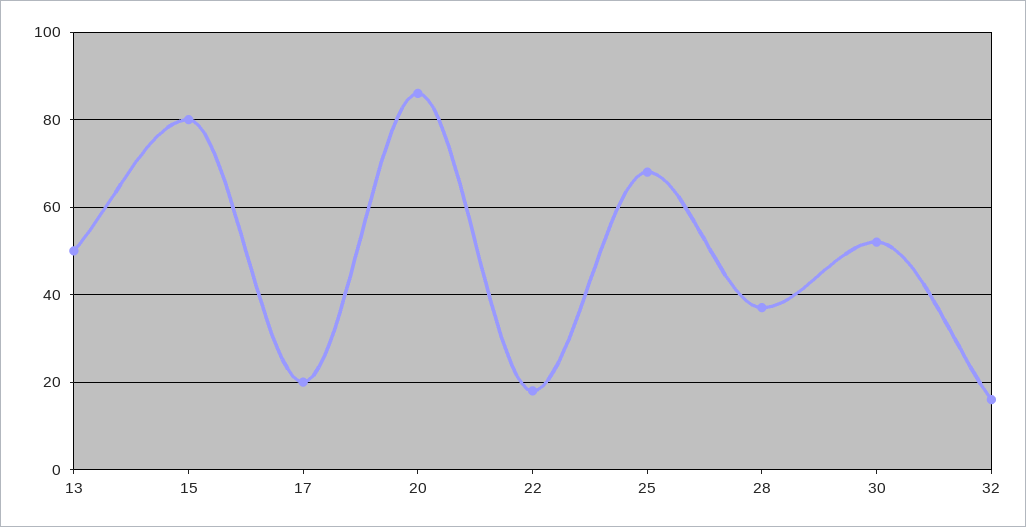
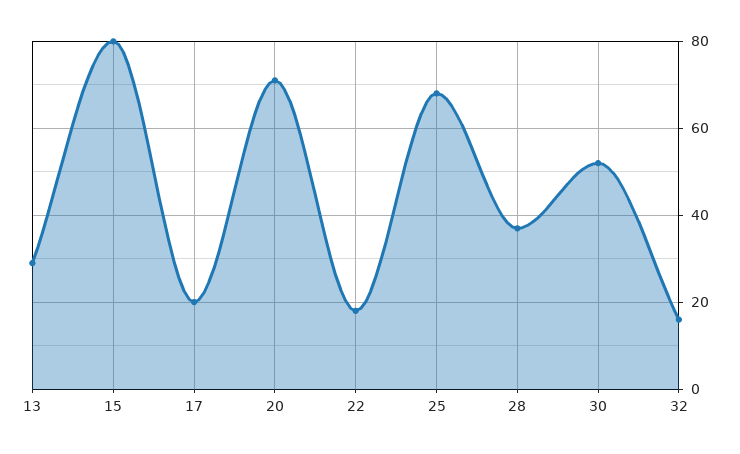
13: 50 -> 30
20: 85 -> 70

